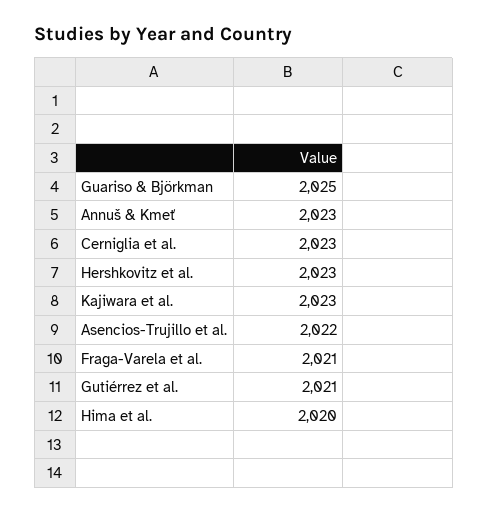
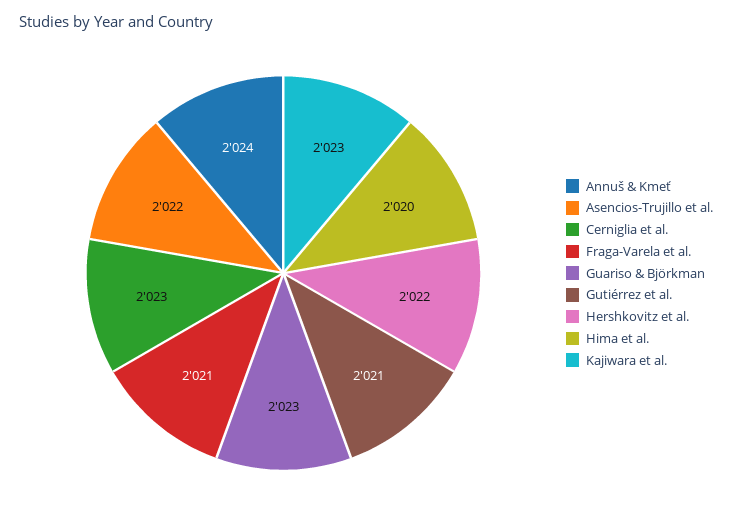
Guariso & Björkman: 2025 -> 2023
Annuš & Kmeť: 2023 -> 2024
Hershkovitz et al.: 2023 -> 2022

